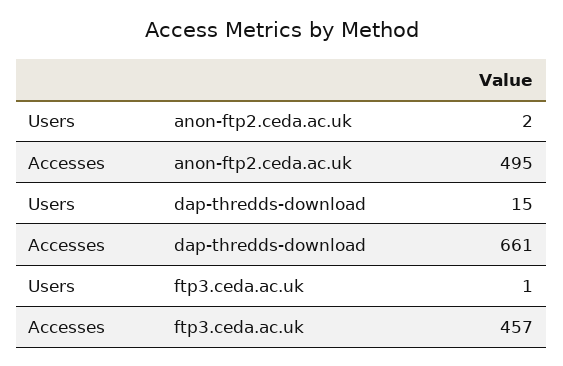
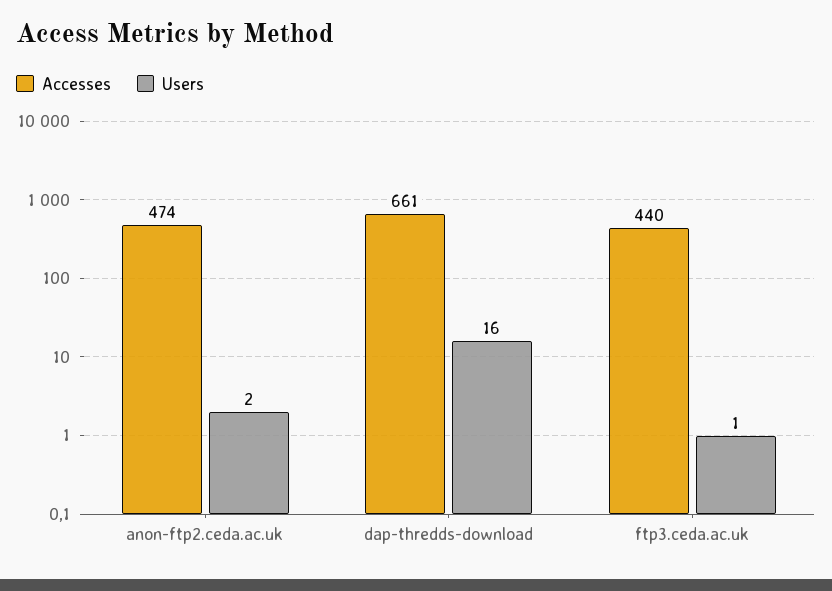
Accesses, anon-ftp2.ceda.ac.uk: 495 -> 474
Users, dap-thredds-download: 15 -> 16
Accesses, ftp3.ceda.ac.uk: 457 -> 440

